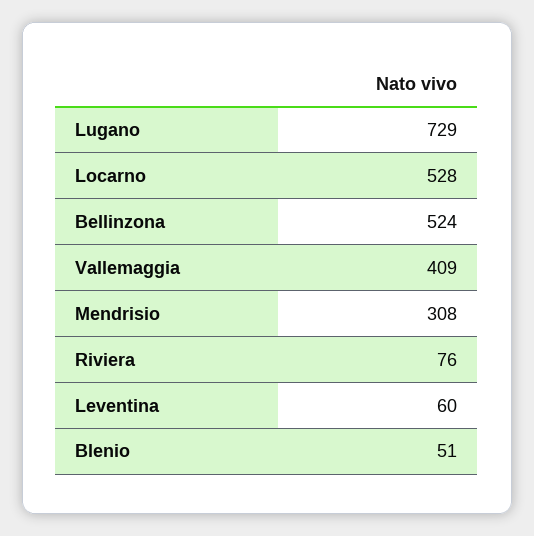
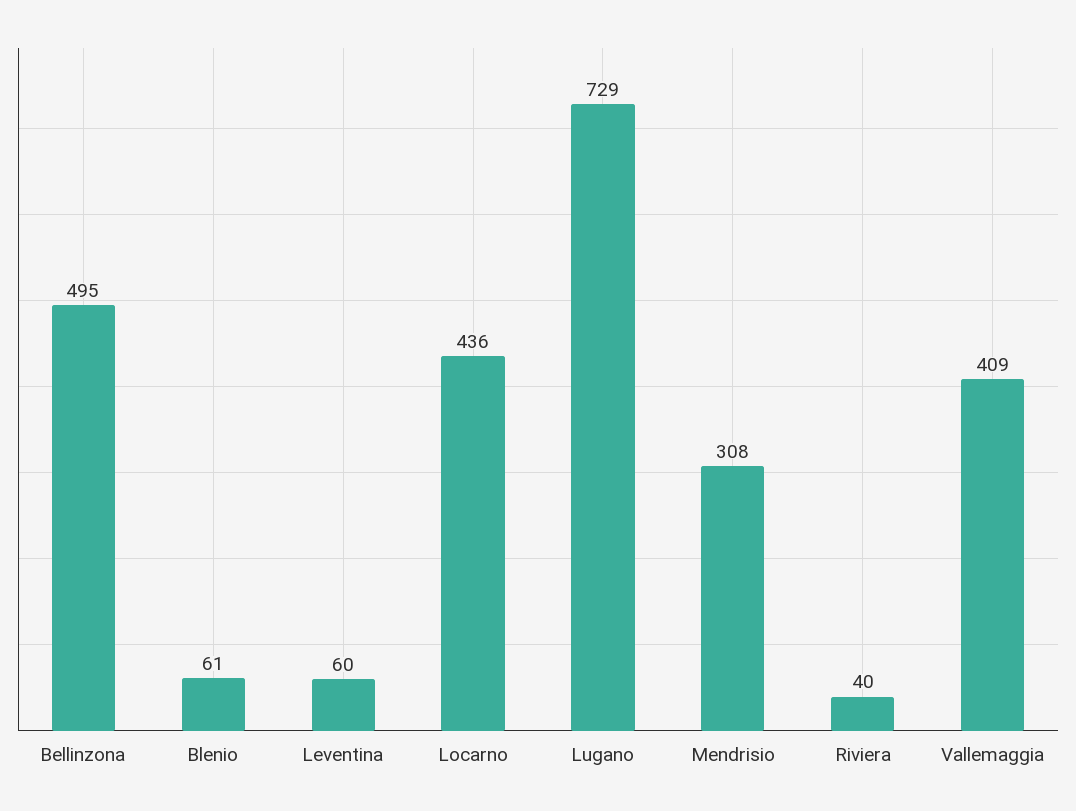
Locarno: 528 -> 436
Bellinzona: 524 -> 495
Riviera: 76 -> 40
Blenio: 51 -> 61

